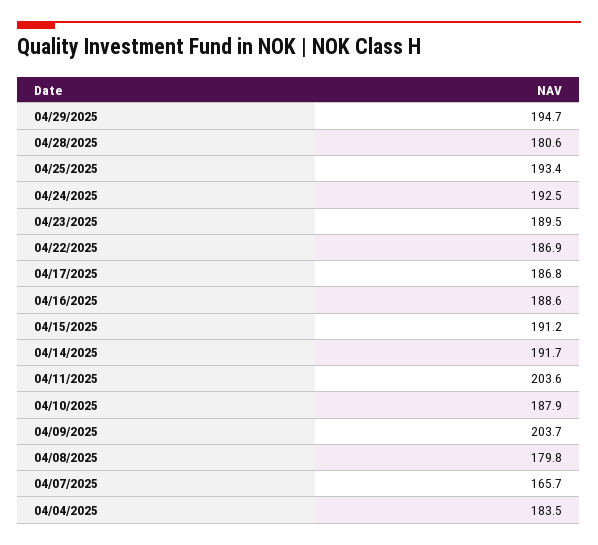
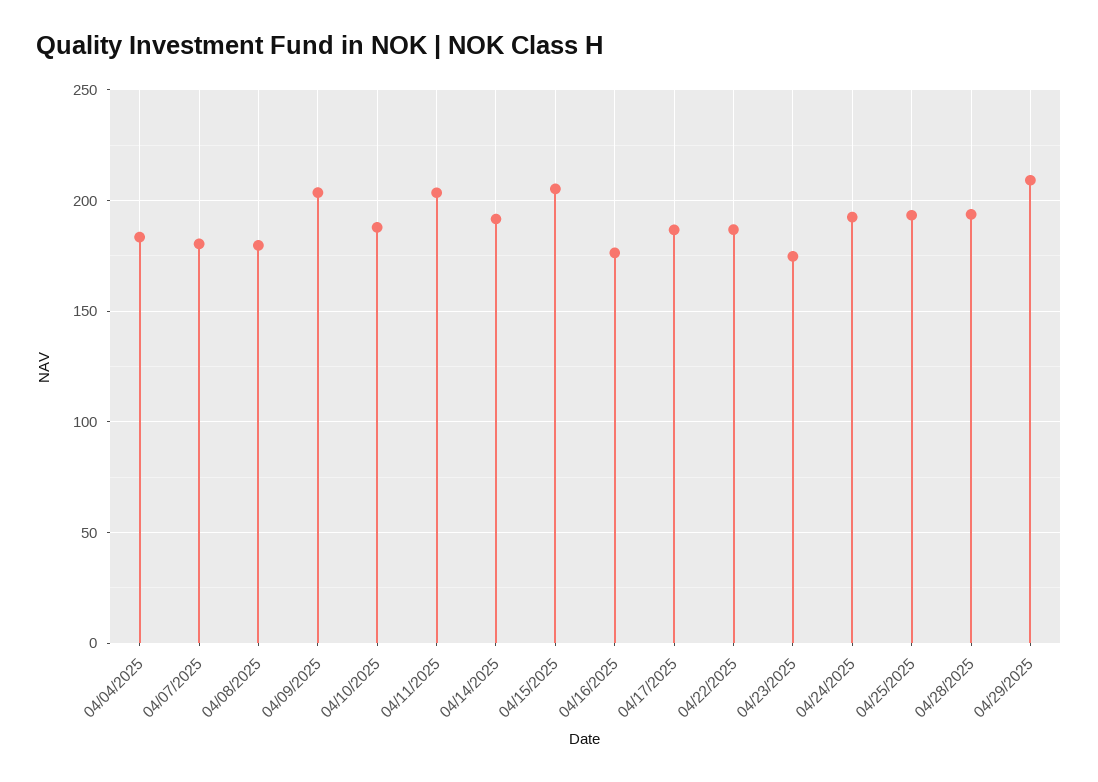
04/29/2025: 194.7 -> 210
04/28/2025: 180.6 -> 195
04/23/2025: 189.5 -> 175
04/16/2025: 188.6 -> 175
04/15/2025: 191.2 -> 205
04/07/2025: 165.7 -> 180

